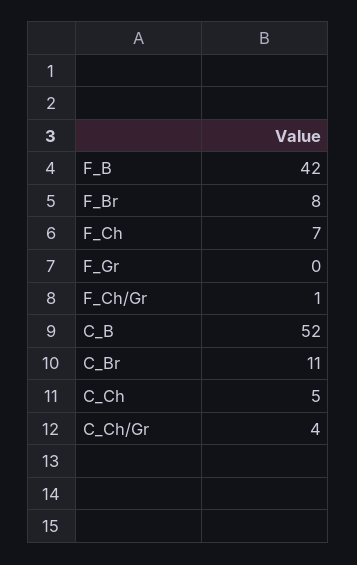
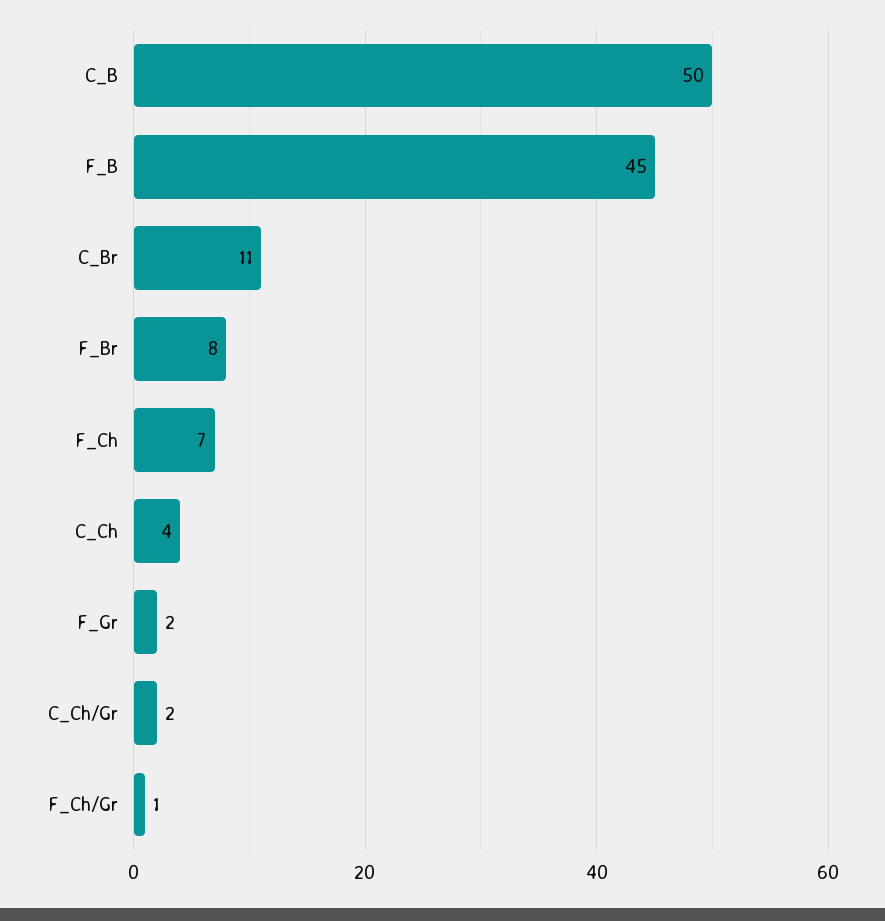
F_B: 42 -> 45
F_Gr: 0 -> 2
C_B: 52 -> 50
C_Ch: 5 -> 4
C_Ch/Gr: 4 -> 2

